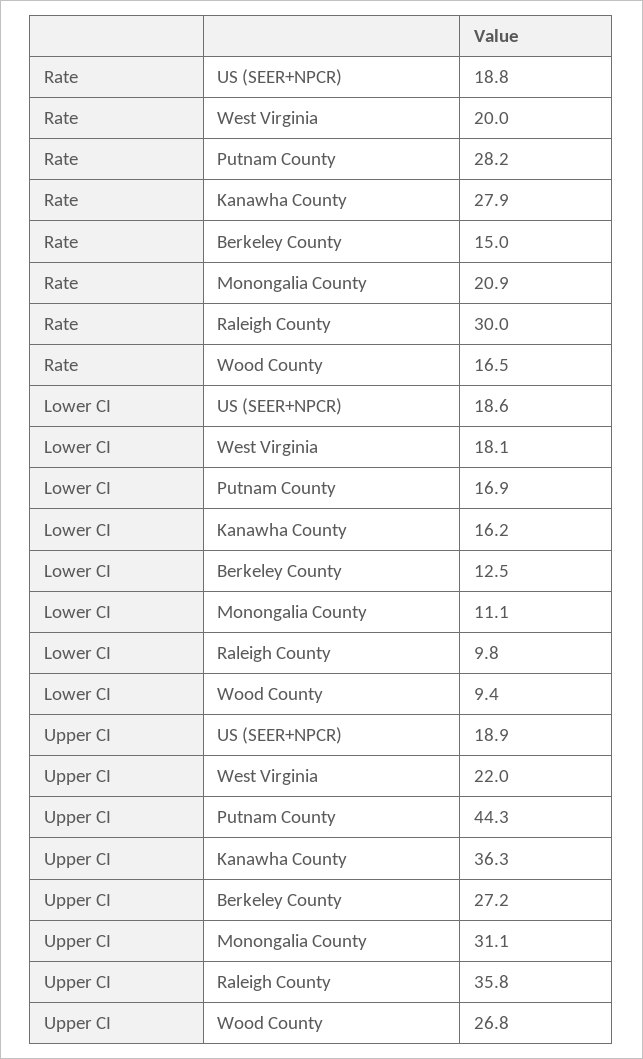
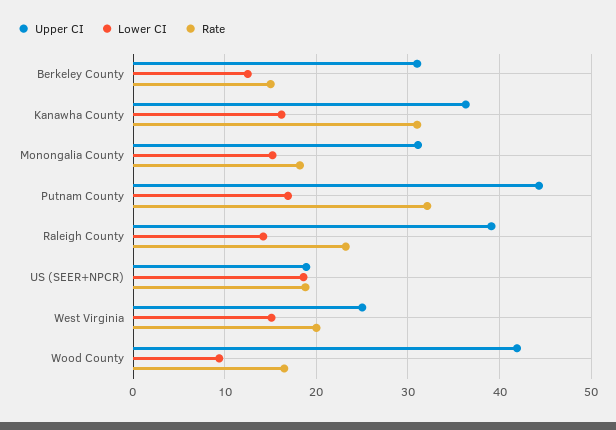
Rate, Putnam County: 28.2 -> 32
Rate, Kanawha County: 27.9 -> 31
Rate, Monongalia County: 20.9 -> 18
Rate, Raleigh County: 30 -> 23
Lower CI, West Virginia: 18.1 -> 15
Lower CI, Monongalia County: 11.1 -> 15
Lower CI, Raleigh County: 9.8 -> 14
Upper CI, West Virginia: 22 -> 25
Upper CI, Berkeley County: 27.2 -> 31
Upper CI, Raleigh County: 35.8 -> 39
Upper CI, Wood County: 26.8 -> 42

